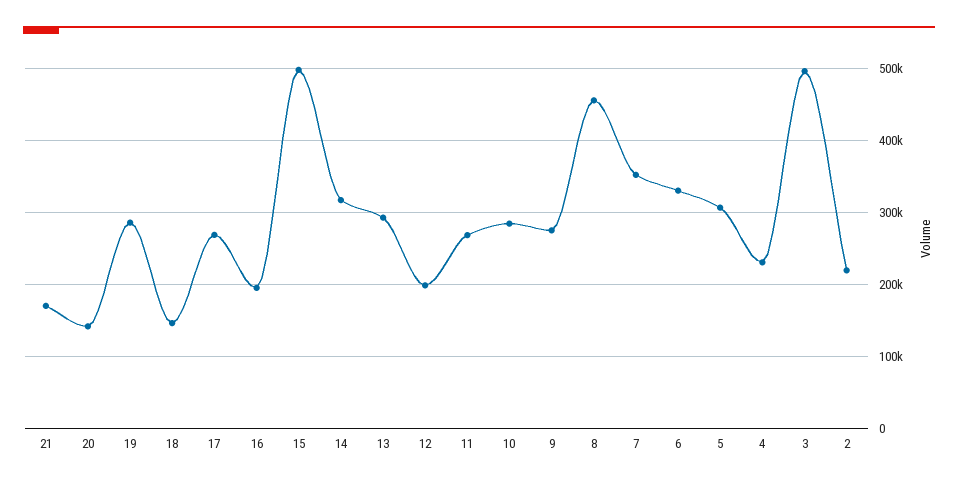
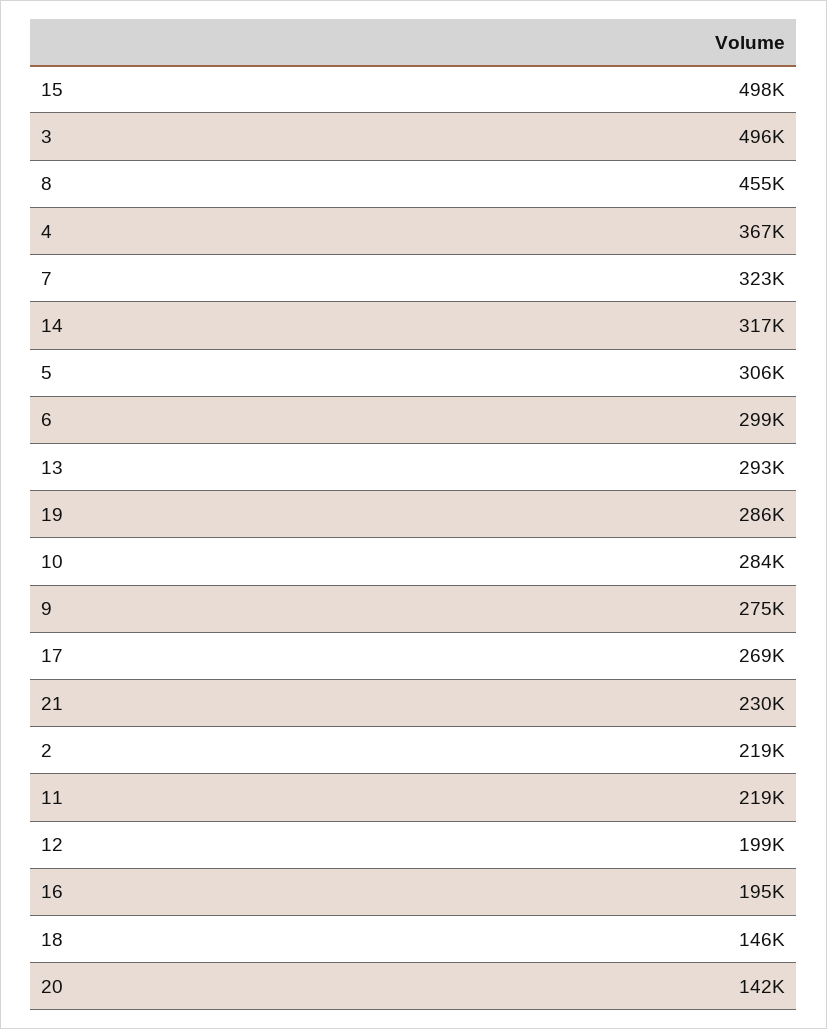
21: 170000 -> 230000
11: 270000 -> 219000
7: 350000 -> 323000
6: 330000 -> 299000
4: 230000 -> 367000

